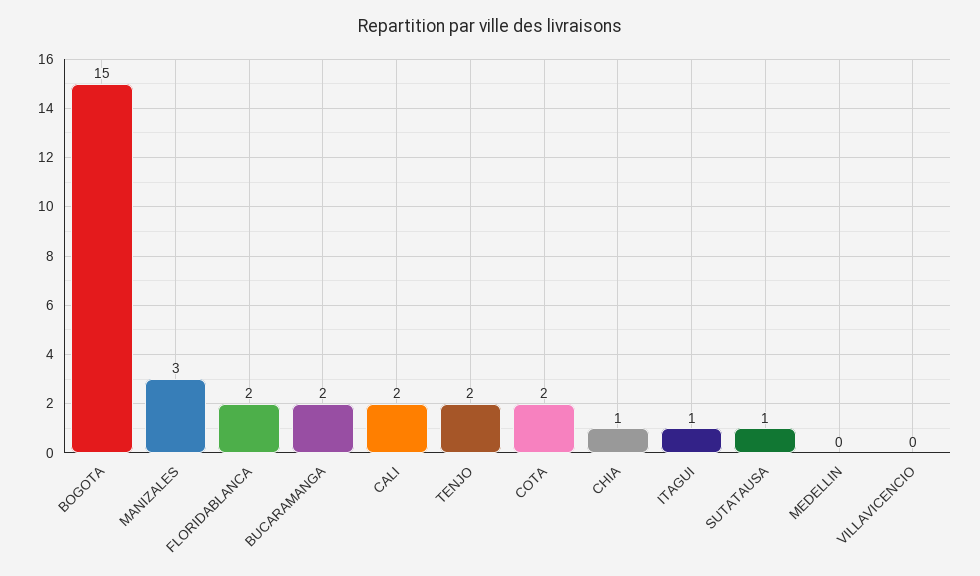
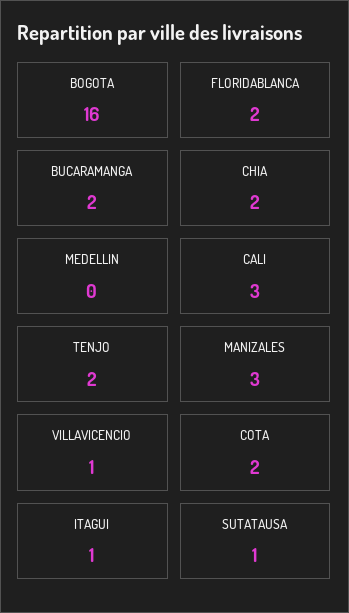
BOGOTA: 15 -> 16
CALI: 2 -> 3
CHIA: 1 -> 2
VILLAVICENCIO: 0 -> 1

